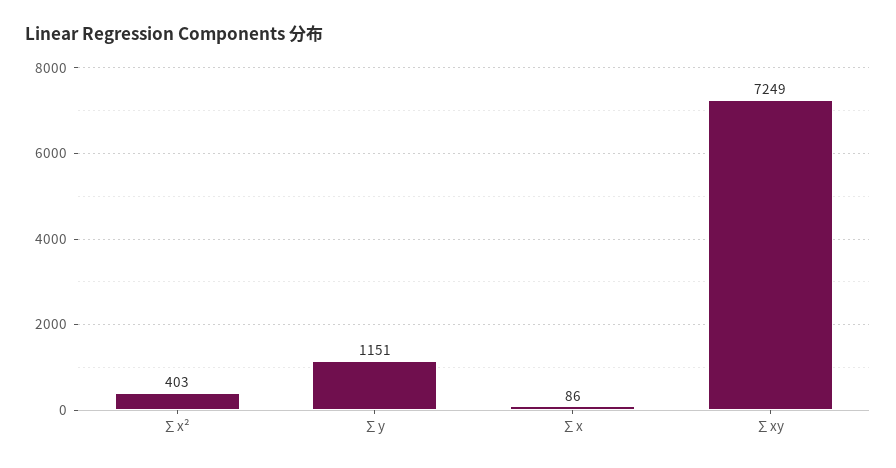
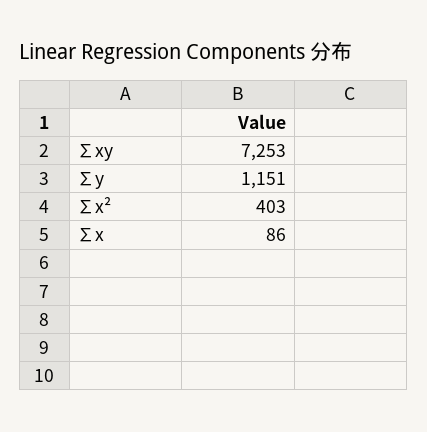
∑xy: 7249 -> 7253

